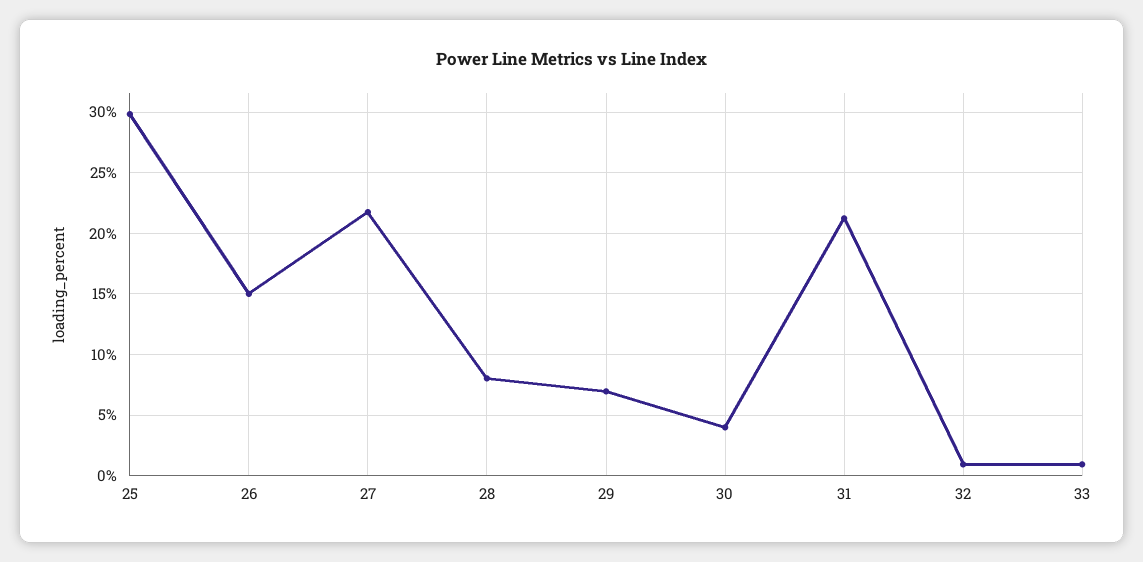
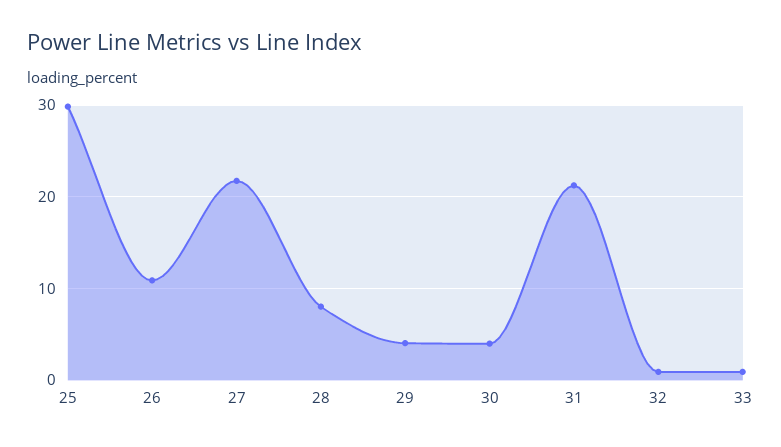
26: 15 -> 11
29: 7 -> 4

